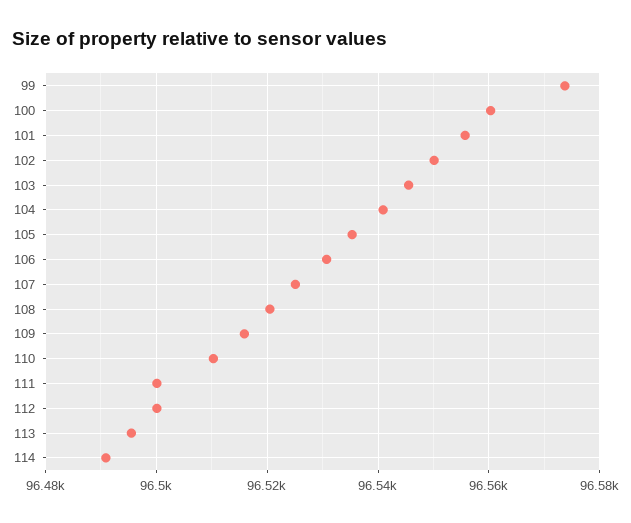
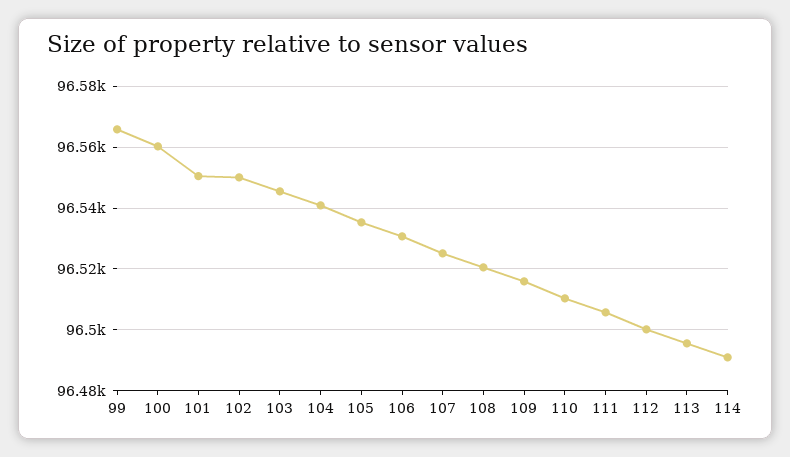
99: 96574 -> 96566
101: 96556 -> 96550
111: 96500 -> 96506

